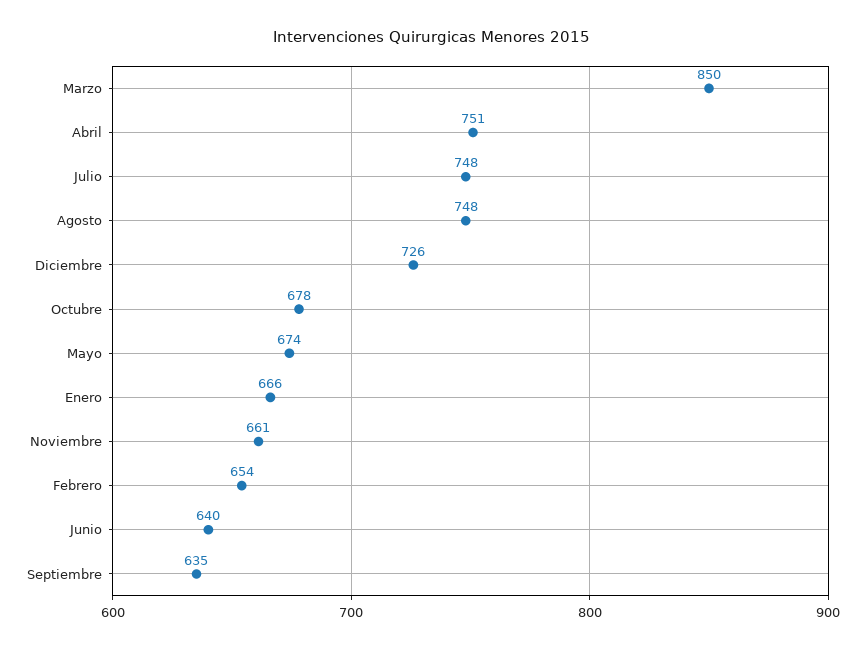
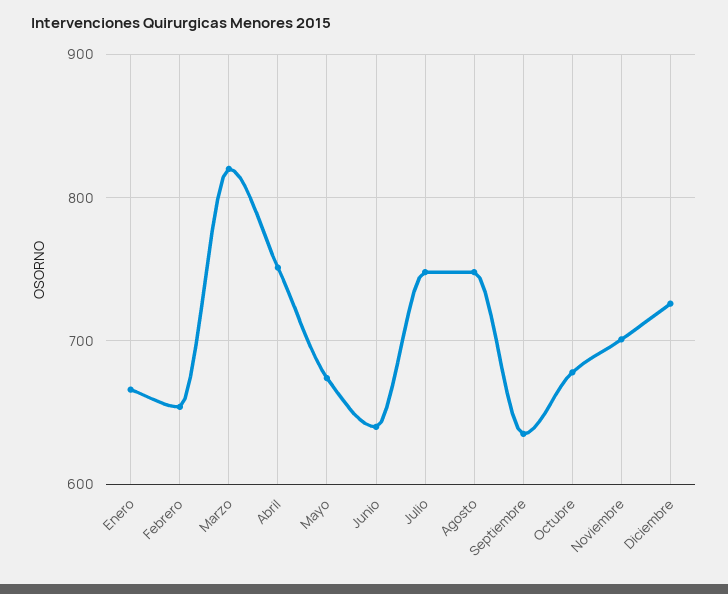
Marzo: 850 -> 820
Noviembre: 661 -> 700

